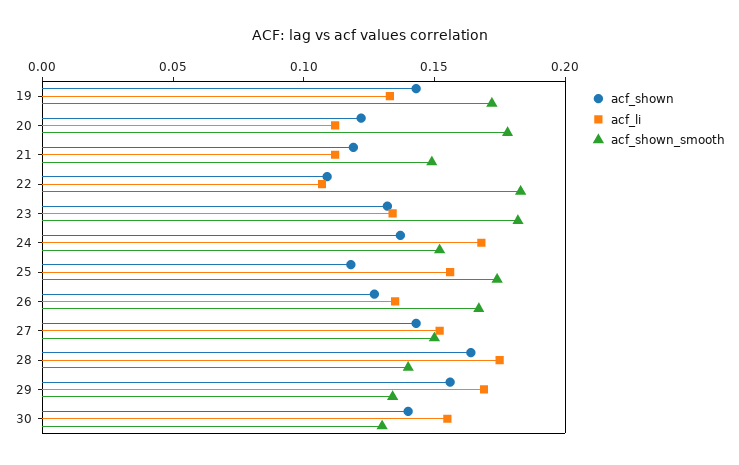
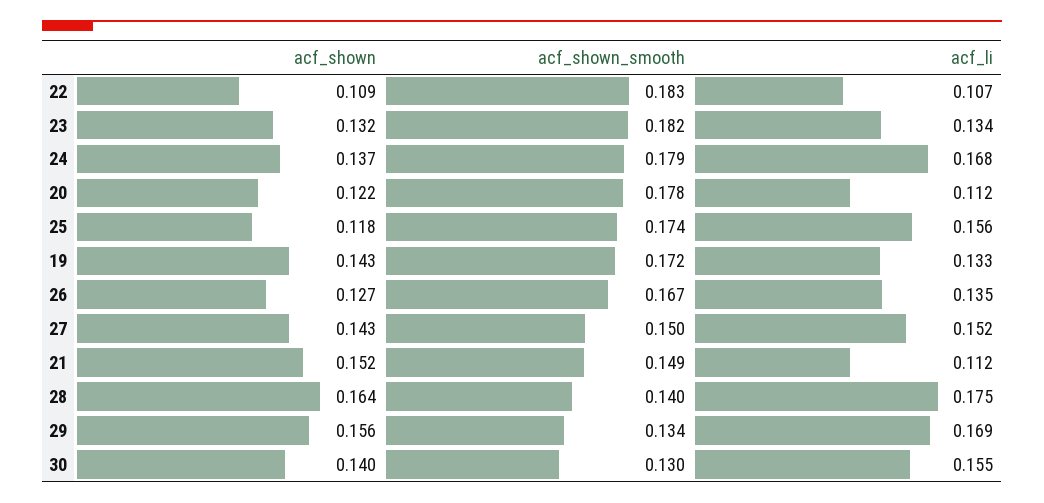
acf_shown, 21: 0.12 -> 0.152
acf_shown_smooth, 24: 0.15 -> 0.179

